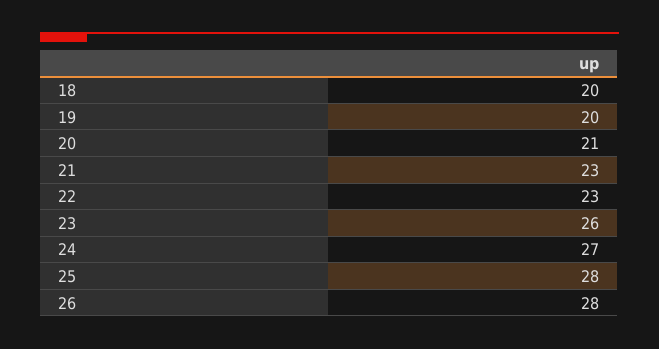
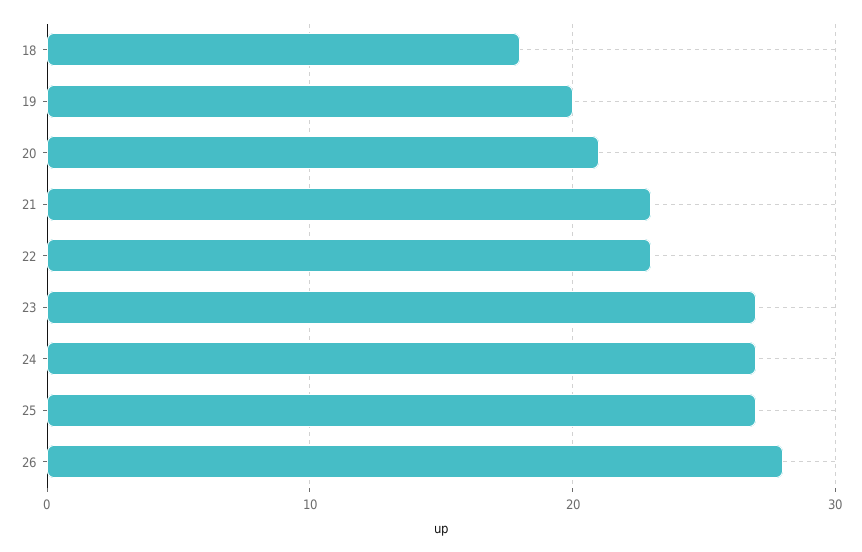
18: 20 -> 18
23: 26 -> 27
25: 28 -> 27

